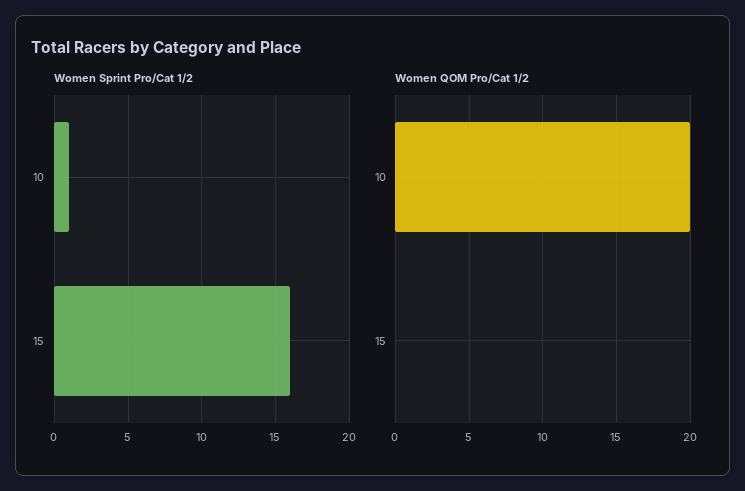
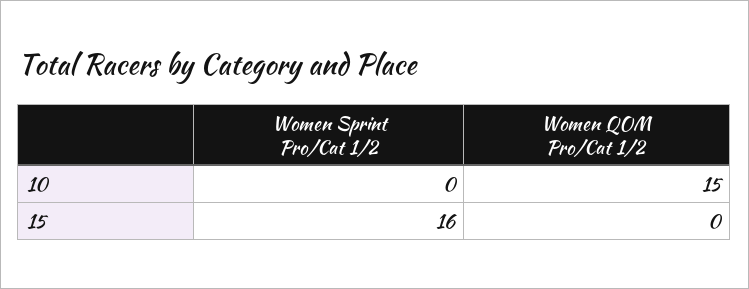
Women Sprint Pro/Cat 1/2, 10: 1 -> 0
Women QOM Pro/Cat 1/2, 10: 20 -> 15

